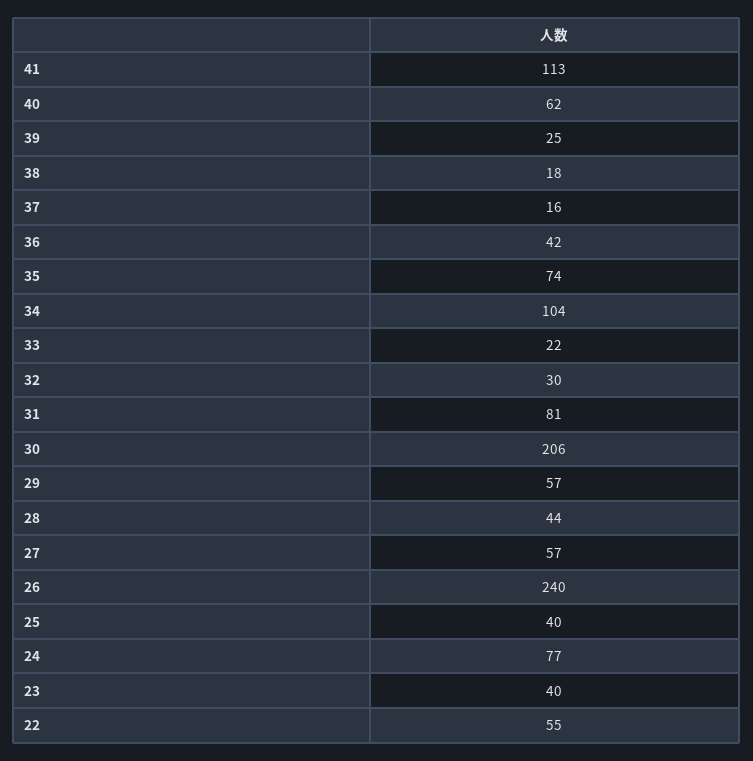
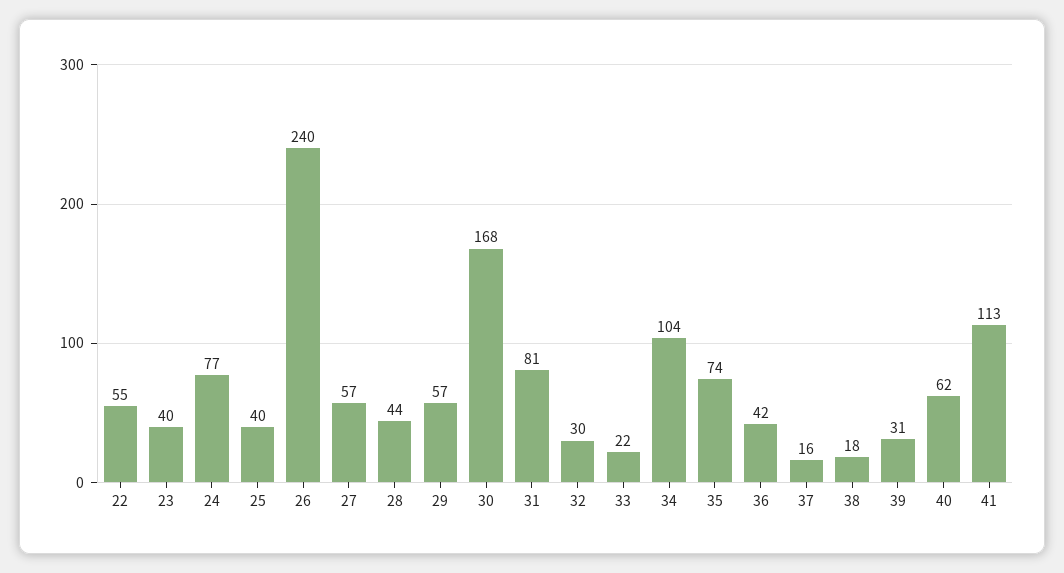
39: 25 -> 31
30: 206 -> 168

